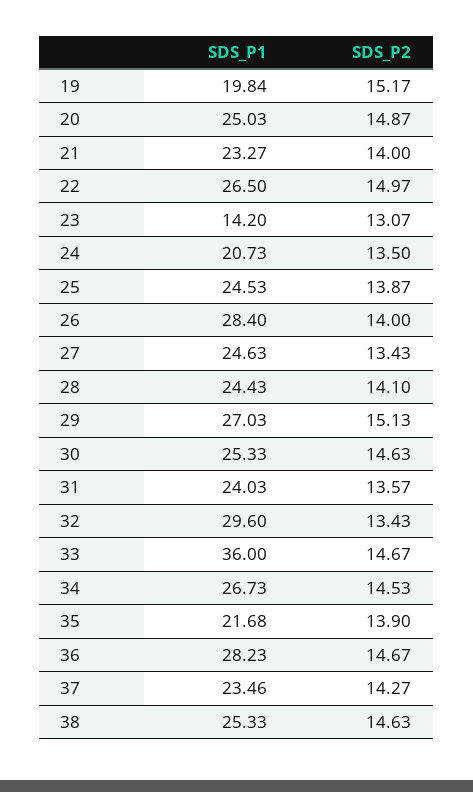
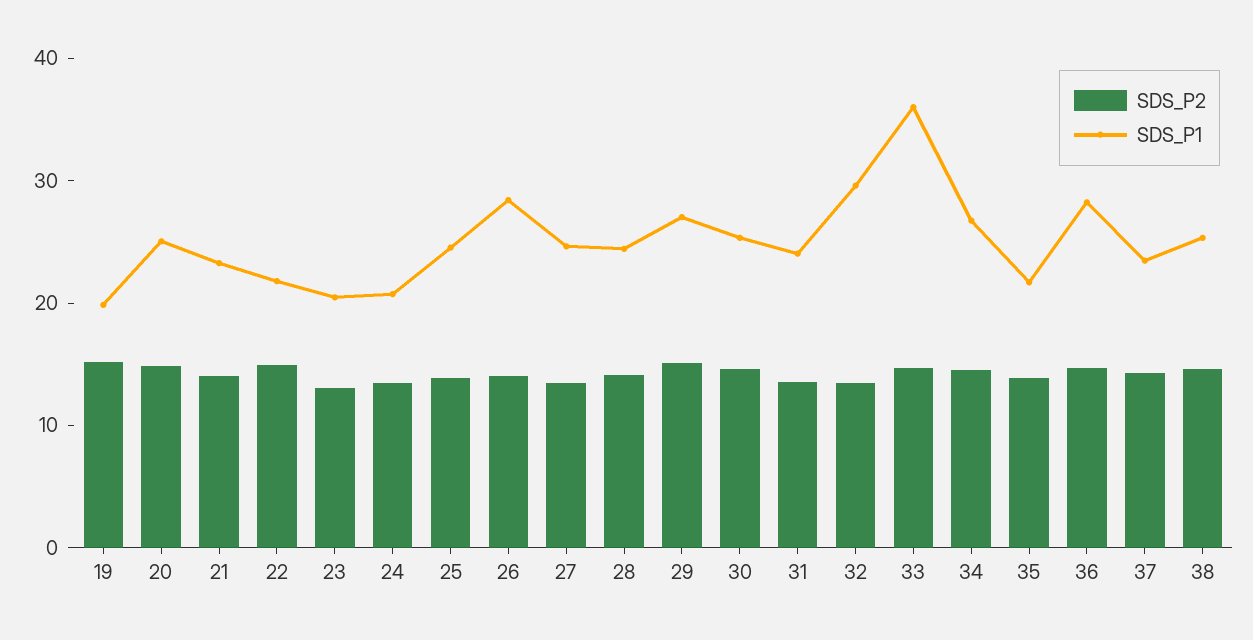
SDS_P1, 22: 26.5 -> 22
SDS_P1, 23: 14.2 -> 20

